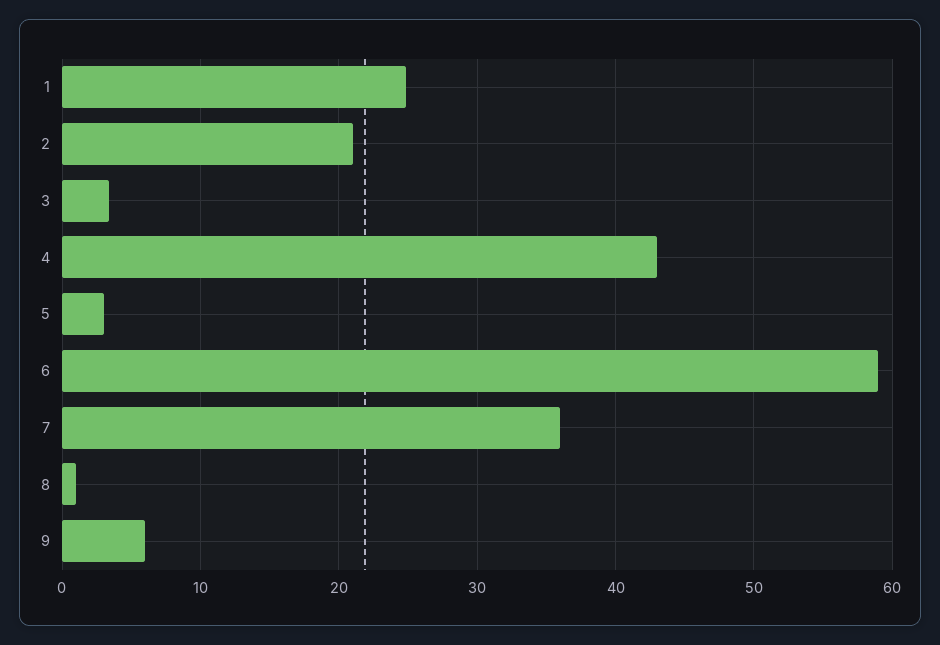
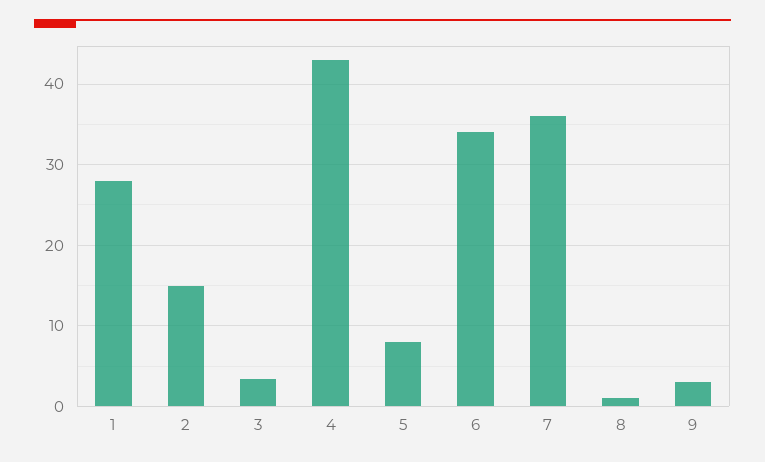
1: 25 -> 28
2: 21 -> 15
5: 3 -> 8
6: 59 -> 34
9: 6 -> 3

